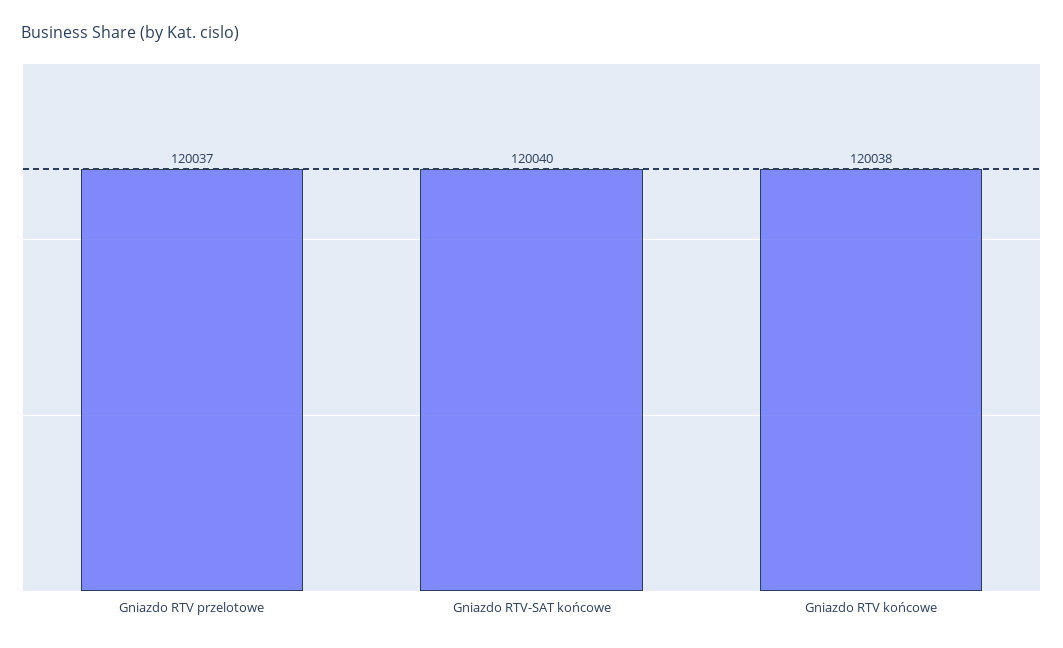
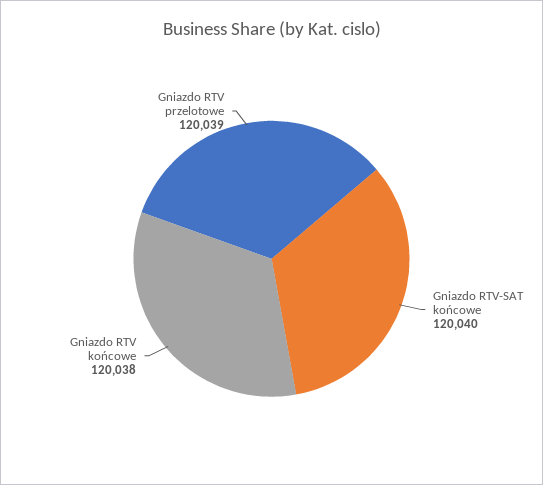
Gniazdo RTV przelotowe: 120037 -> 120039

